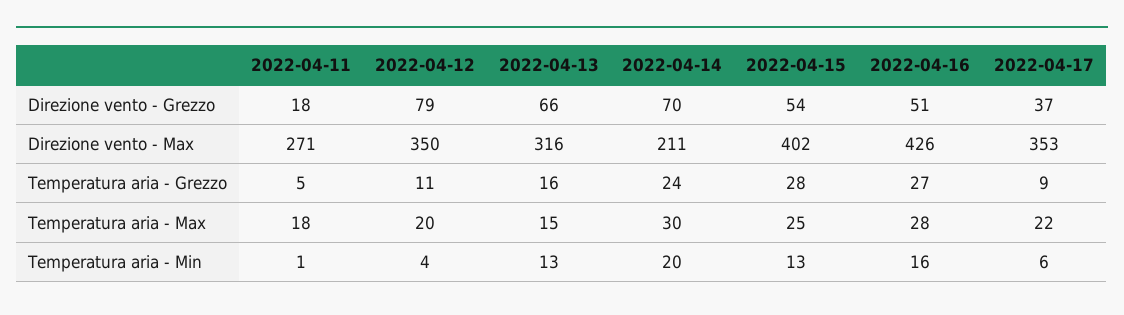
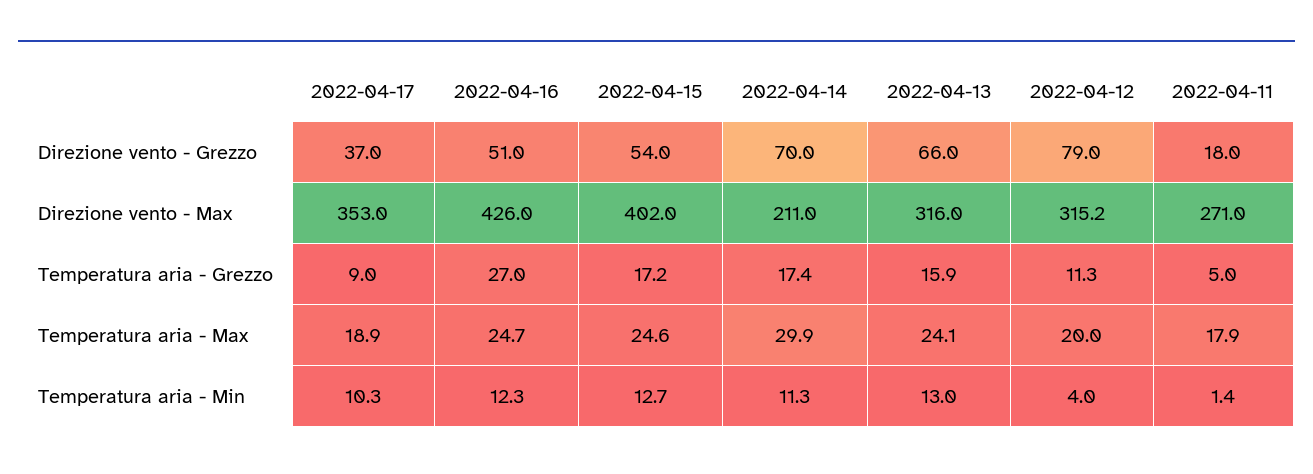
2022-04-12, Direzione vento - Max: 350 -> 315.2
2022-04-14, Temperatura aria - Grezzo: 24 -> 17.4
2022-04-15, Temperatura aria - Grezzo: 28 -> 17.2
2022-04-13, Temperatura aria - Max: 15 -> 24.1
2022-04-16, Temperatura aria - Max: 28 -> 24.7
2022-04-17, Temperatura aria - Max: 22 -> 18.9
2022-04-14, Temperatura aria - Min: 20 -> 11.3
2022-04-16, Temperatura aria - Min: 16 -> 12.3
2022-04-17, Temperatura aria - Min: 6 -> 10.3

